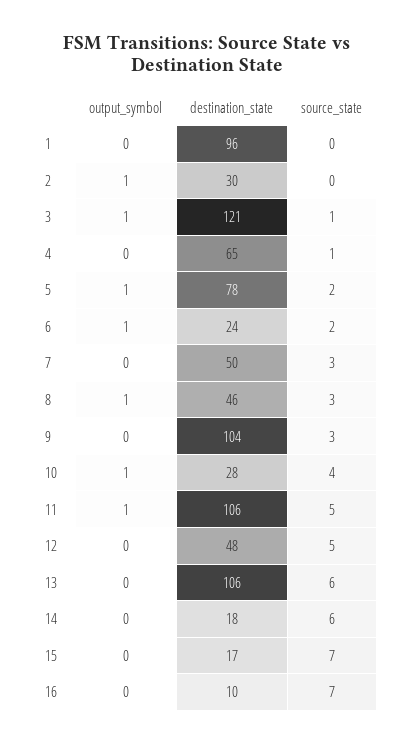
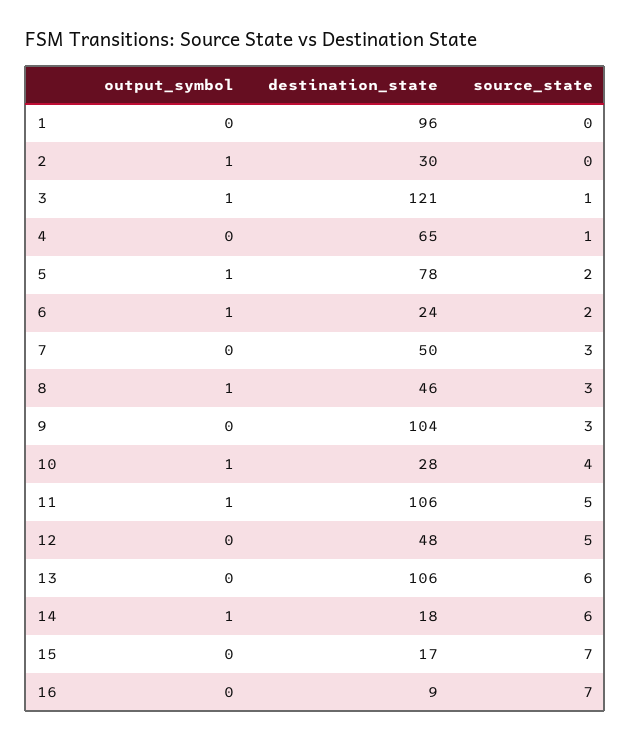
output_symbol, 14: 0 -> 1
destination_state, 16: 10 -> 9

